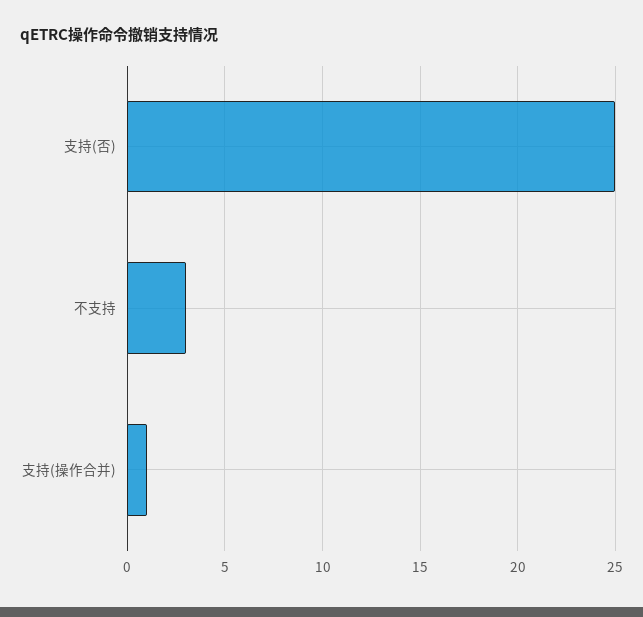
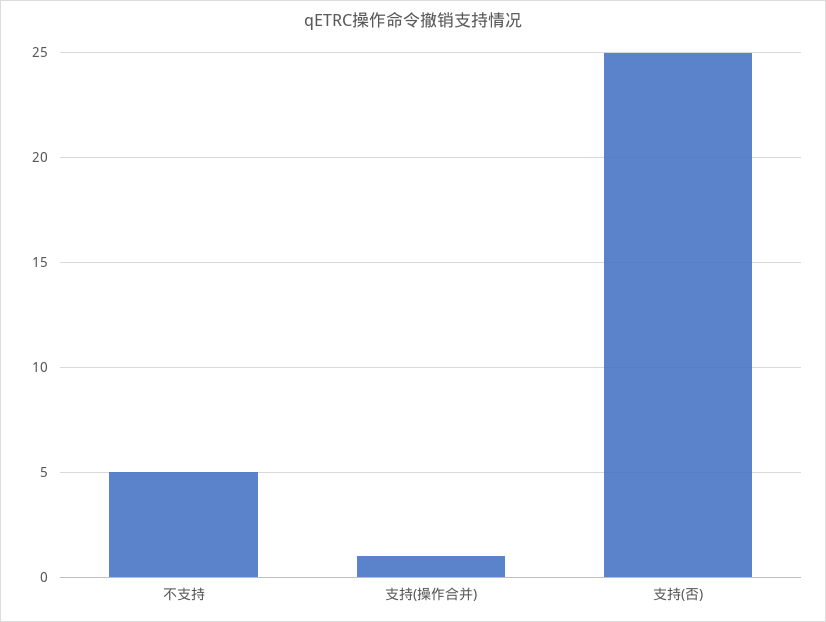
不支持: 3 -> 5

